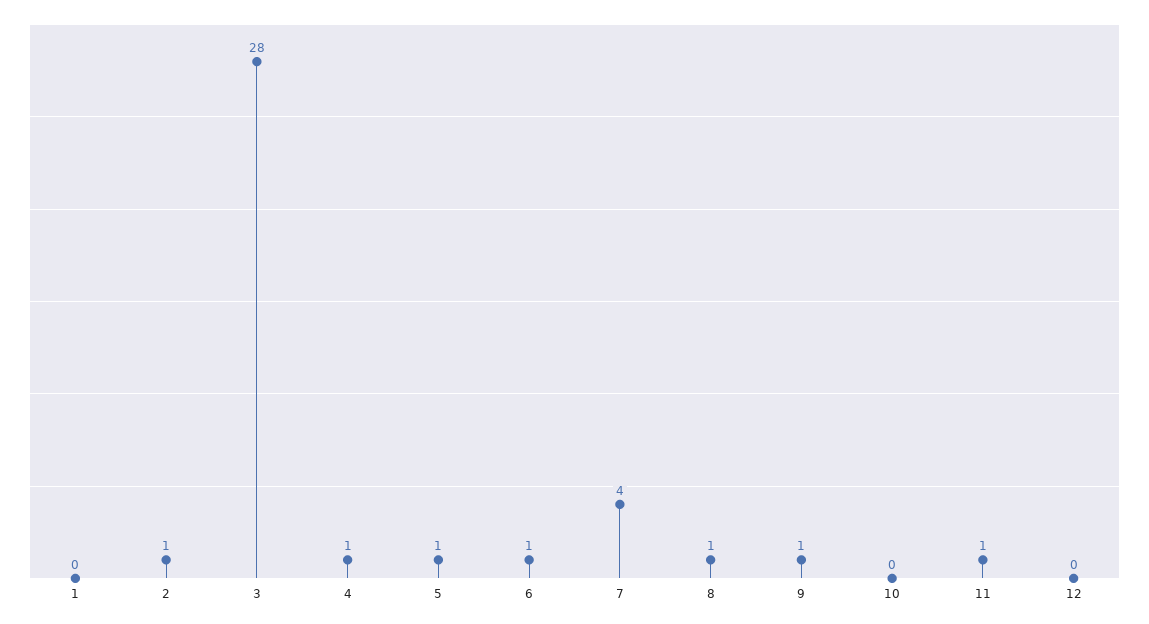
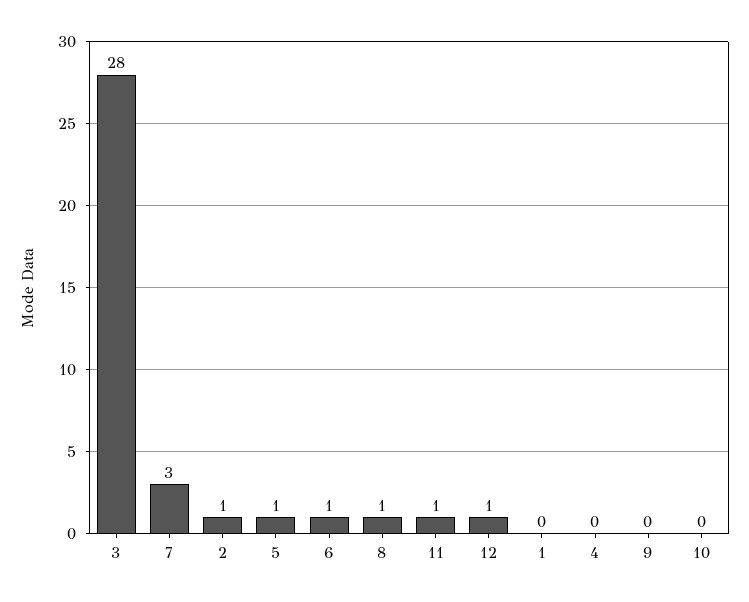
4: 1 -> 0
7: 4 -> 3
9: 1 -> 0
12: 0 -> 1

